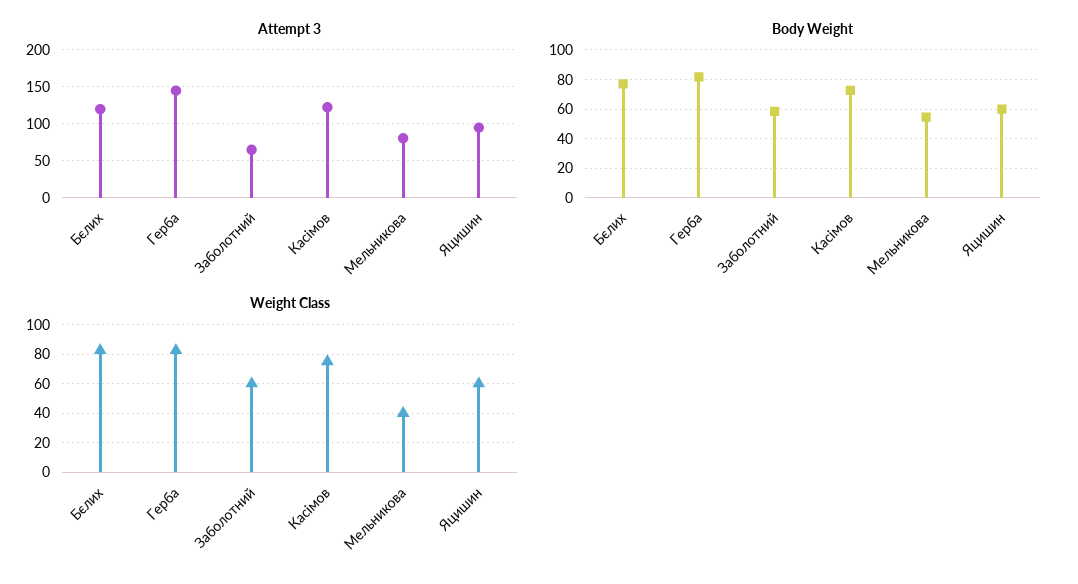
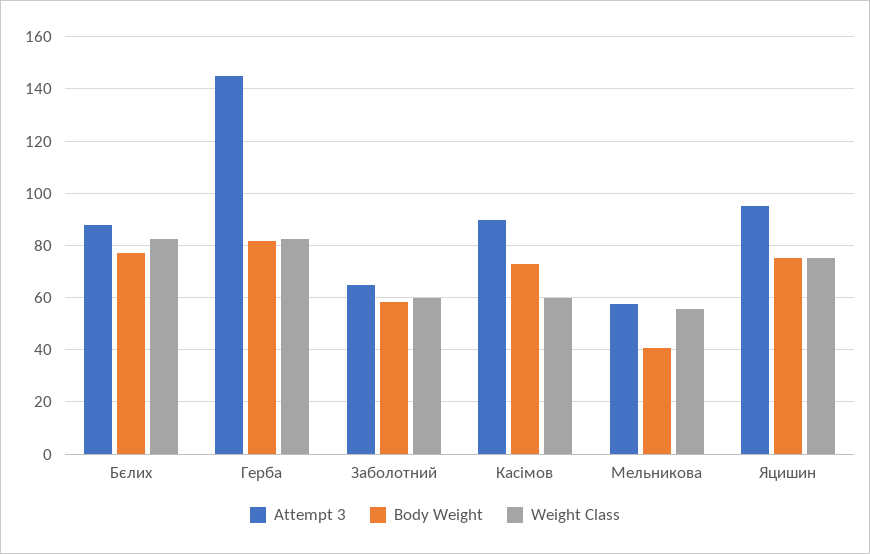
Attempt 3, Бєлих: 120 -> 87.5
Attempt 3, Касімов: 120 -> 90
Attempt 3, Мельникова: 80 -> 57.5
Body Weight, Мельникова: 55 -> 40
Body Weight, Яцишин: 60 -> 75
Weight Class, Касімов: 75 -> 60
Weight Class, Мельникова: 40 -> 55
Weight Class, Яцишин: 60 -> 75

